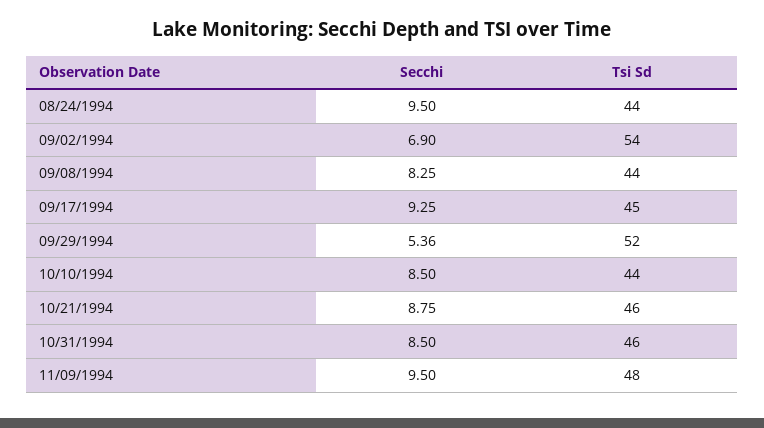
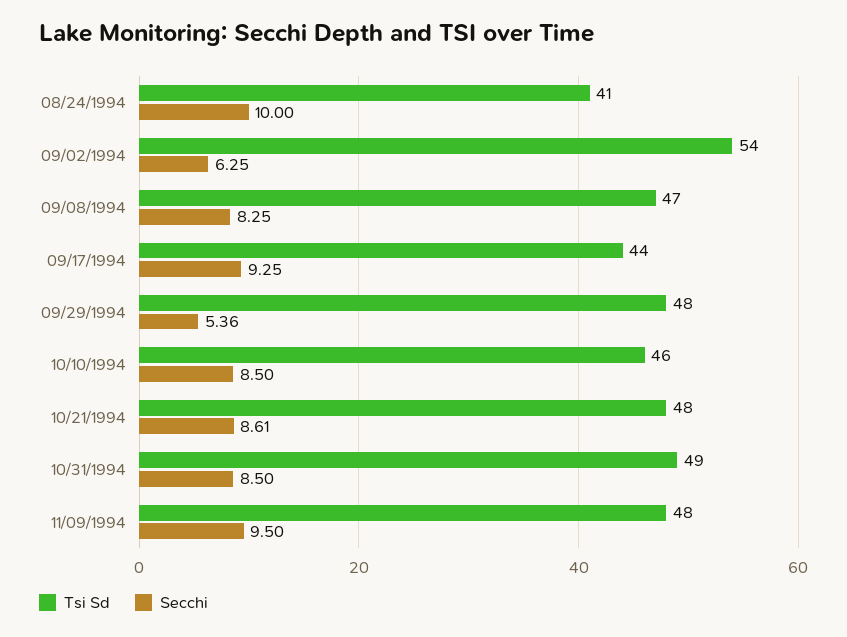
Secchi, 08/24/1994: 9.5 -> 10
Tsi Sd, 08/24/1994: 44 -> 41
Secchi, 09/02/1994: 6.9 -> 6.25
Tsi Sd, 09/08/1994: 44 -> 47
Tsi Sd, 09/17/1994: 45 -> 44
Tsi Sd, 09/29/1994: 52 -> 48
Tsi Sd, 10/10/1994: 44 -> 46
Secchi, 10/21/1994: 8.75 -> 8.61
Tsi Sd, 10/21/1994: 46 -> 48
Tsi Sd, 10/31/1994: 46 -> 49

